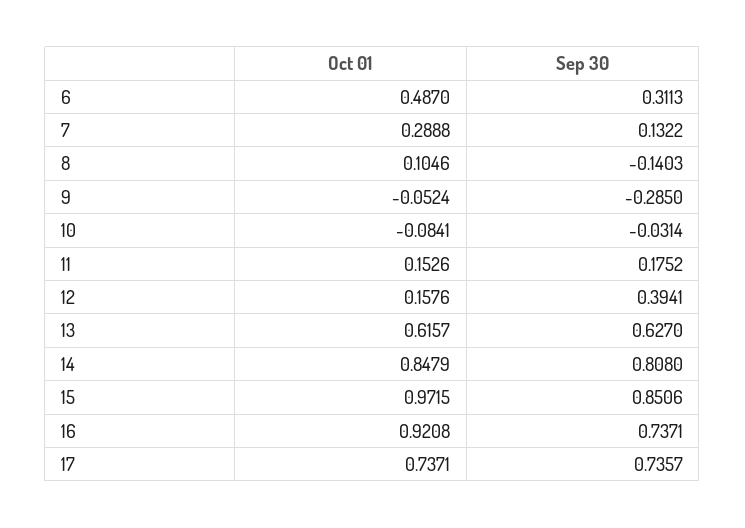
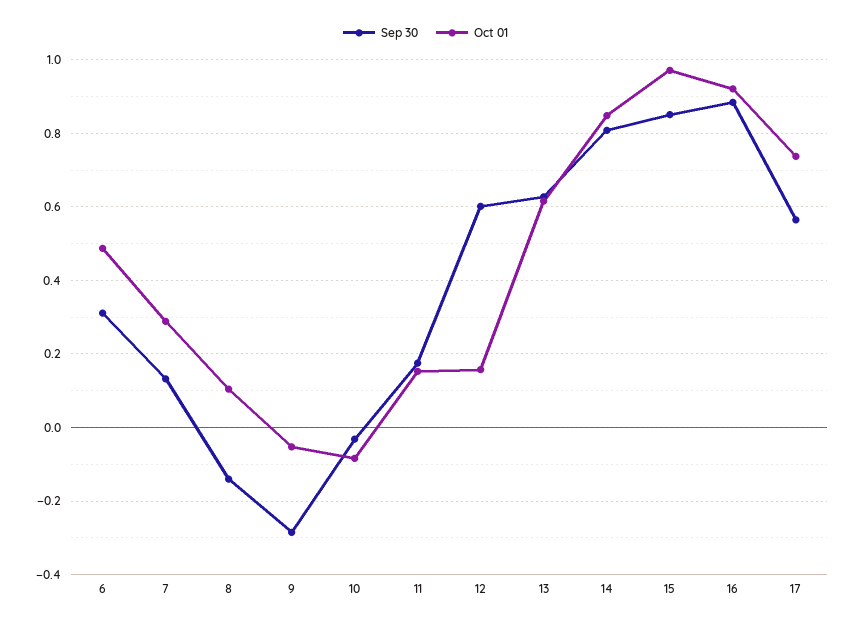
Sep 30, 12: 0.3941 -> 0.6
Sep 30, 16: 0.7371 -> 0.88
Sep 30, 17: 0.7357 -> 0.56

